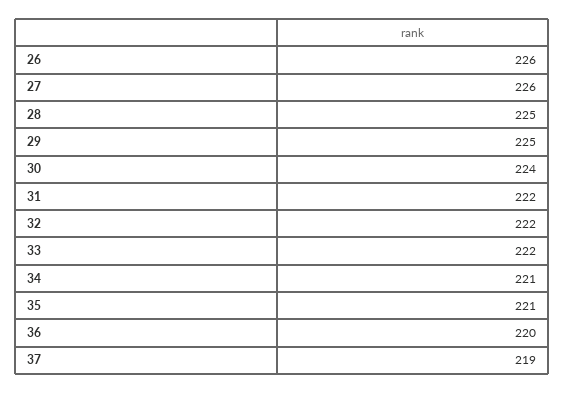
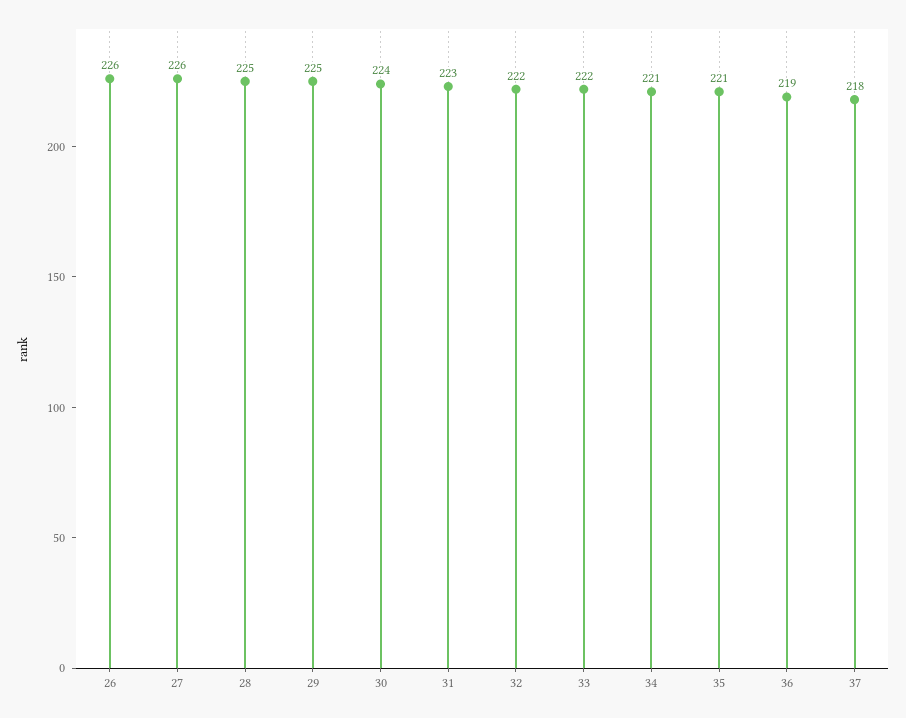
31: 222 -> 223
36: 220 -> 219
37: 219 -> 218

